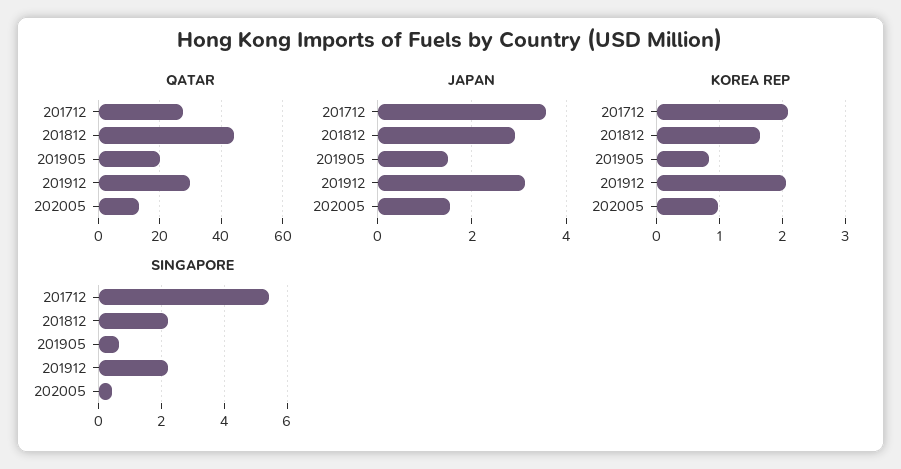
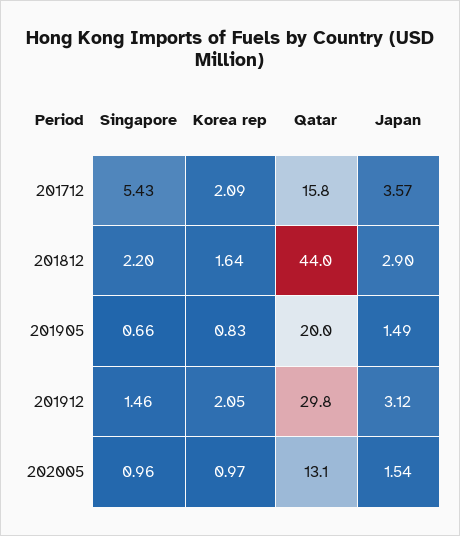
QATAR, 201712: 28 -> 15.8
SINGAPORE, 201912: 2.2 -> 1.46
SINGAPORE, 202005: 0.4 -> 0.96

